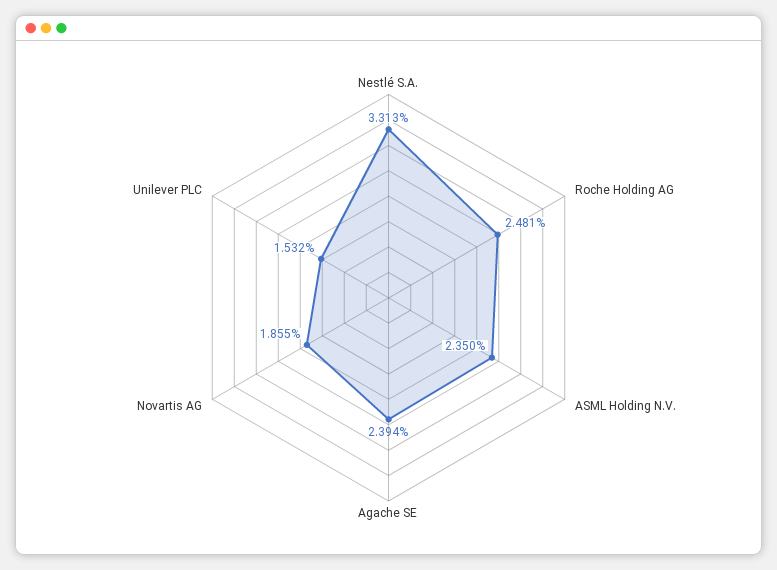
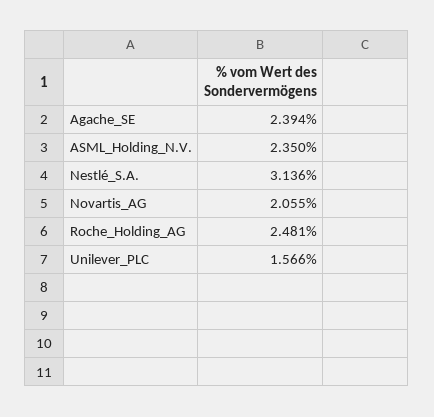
Nestlé S.A.: 3.313 -> 3.136
Novartis AG: 1.855 -> 2.055
Unilever PLC: 1.532 -> 1.566

